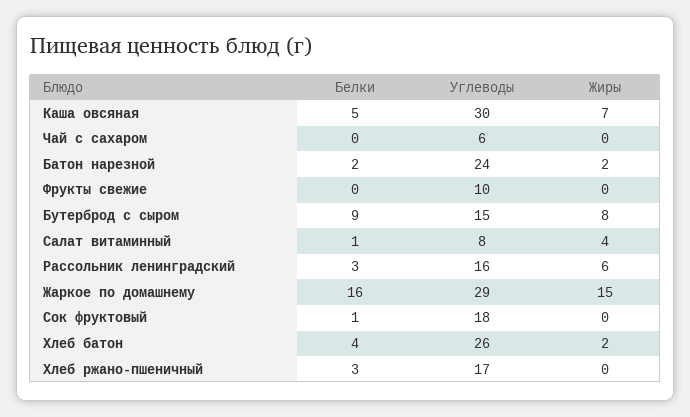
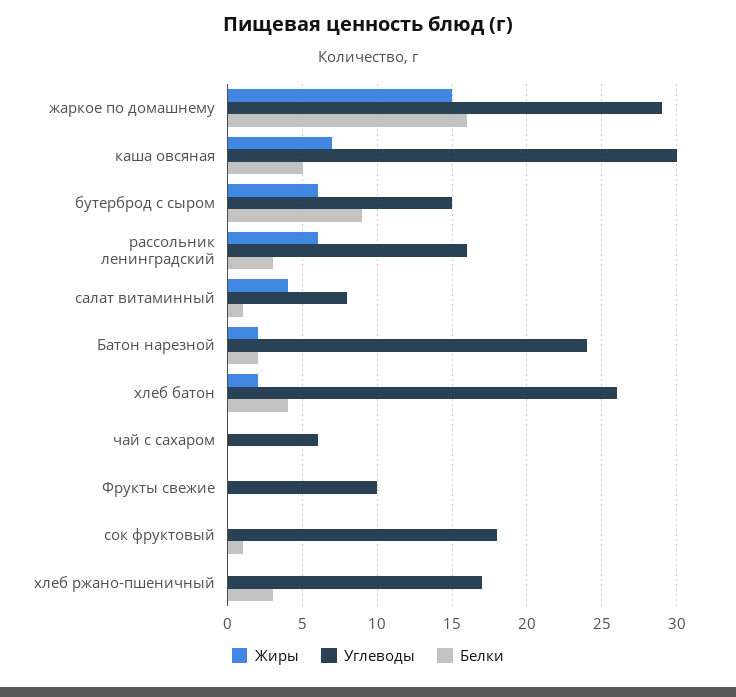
Жиры, Бутерброд с сыром: 8 -> 6

